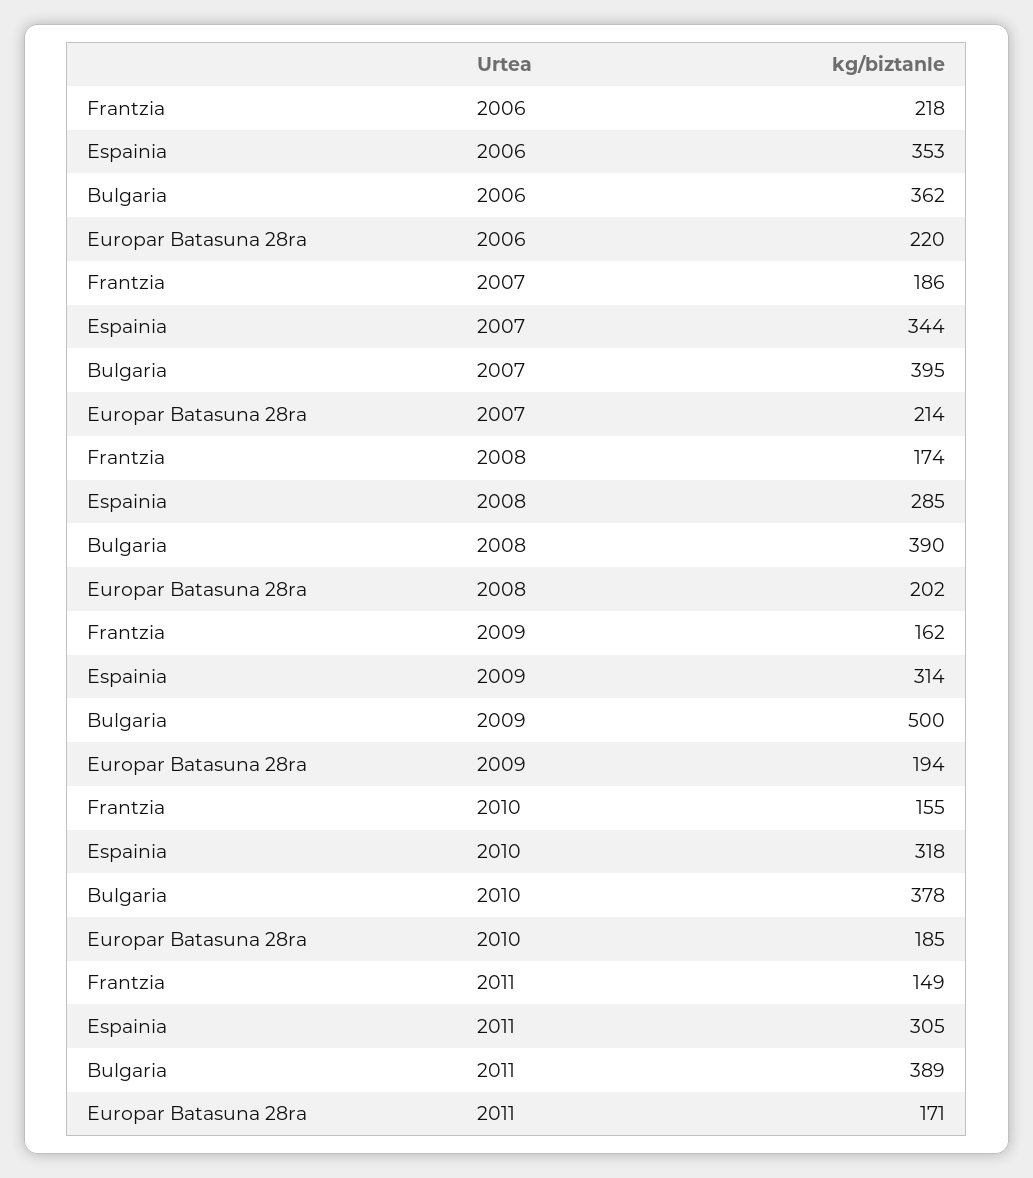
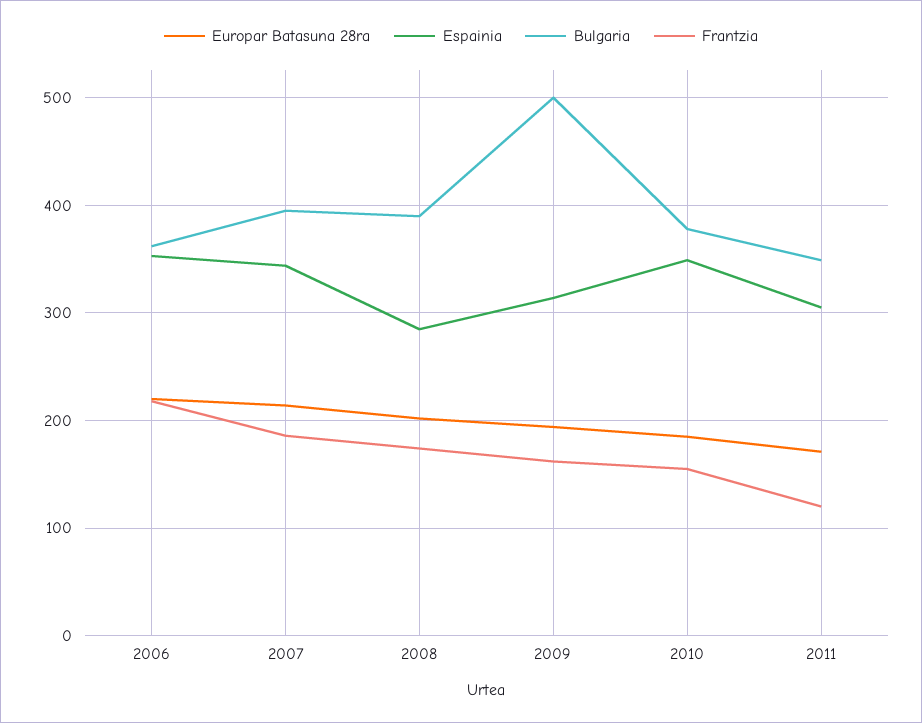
Espainia, 2010: 318 -> 350
Frantzia, 2011: 149 -> 120
Bulgaria, 2011: 389 -> 350

